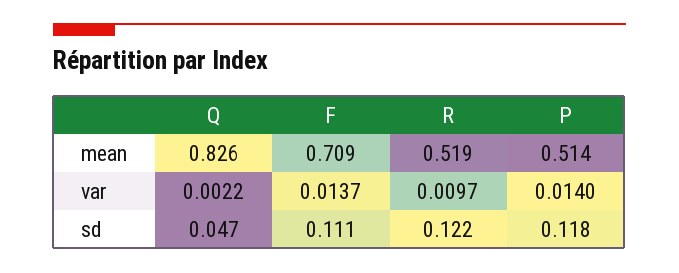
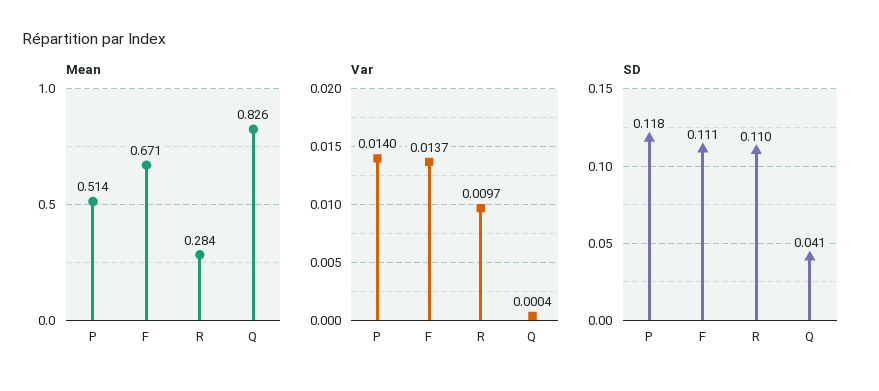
mean, F: 0.709 -> 0.671
mean, R: 0.519 -> 0.284
var, Q: 0.0022 -> 0.0004
sd, Q: 0.047 -> 0.041
sd, R: 0.122 -> 0.11

